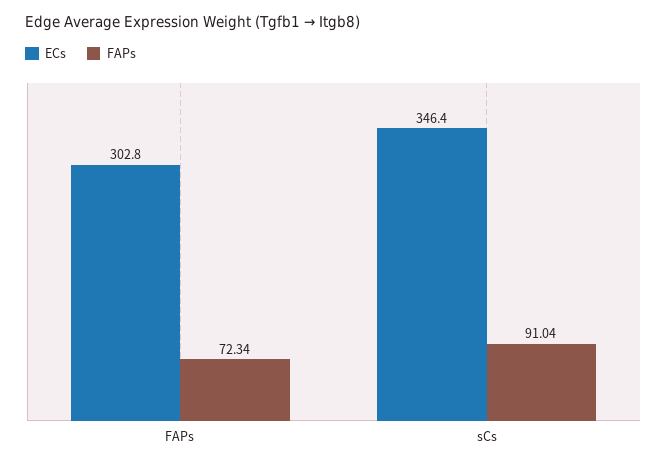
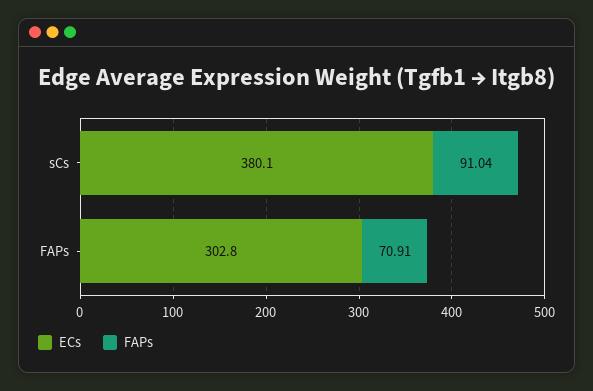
FAPs, FAPs: 72.34 -> 70.91
ECs, sCs: 346.4 -> 380.1

